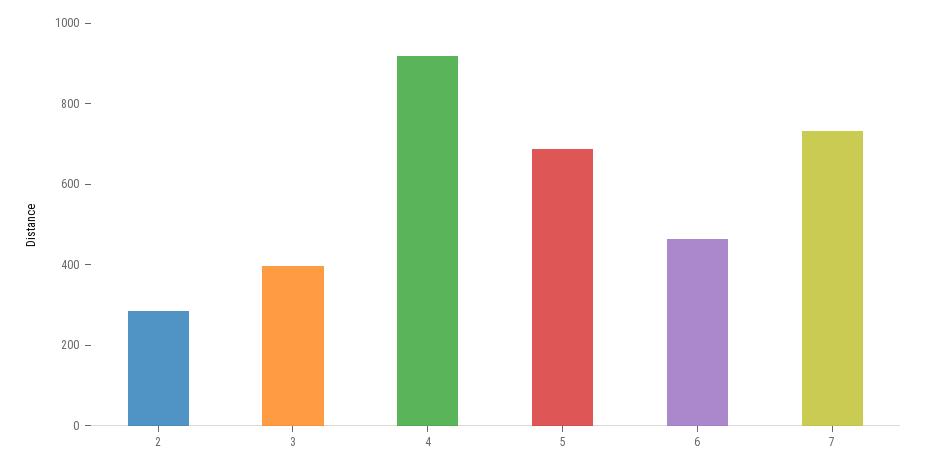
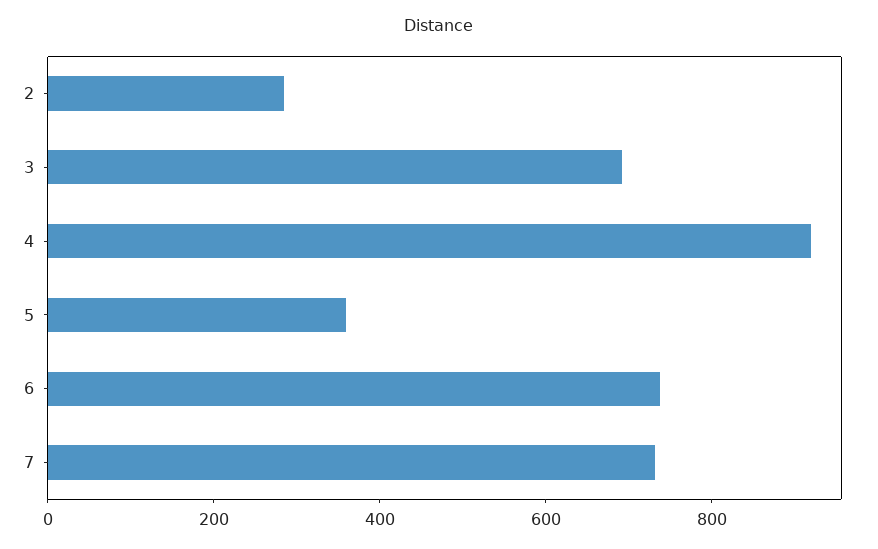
3: 400 -> 700
5: 700 -> 350
6: 450 -> 750

